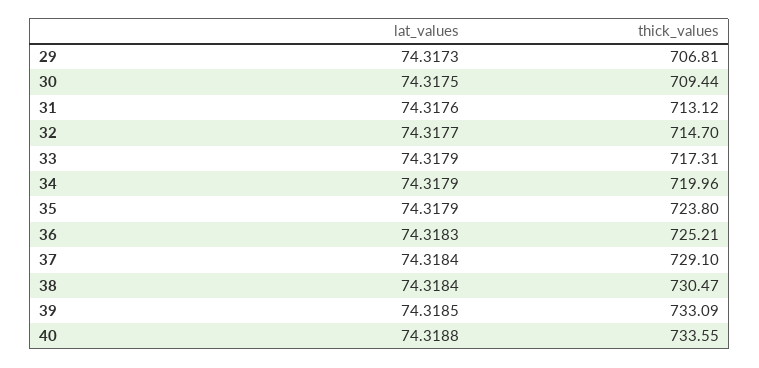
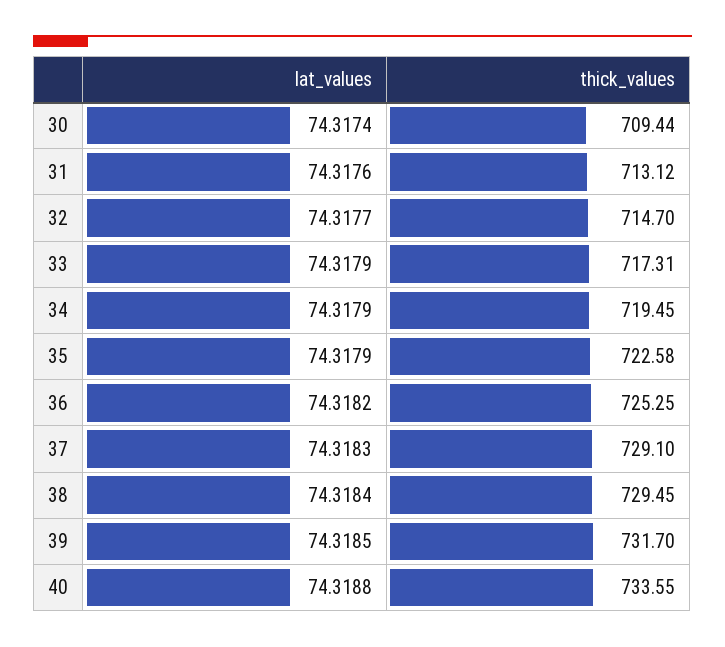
lat_values, 29: 74.3173 -> none
thick_values, 29: 706.81 -> none
lat_values, 30: 74.3175 -> 74.3174
thick_values, 34: 719.96 -> 719.45
thick_values, 35: 723.8 -> 722.58
lat_values, 36: 74.3183 -> 74.3182
thick_values, 36: 725.21 -> 725.25
lat_values, 37: 74.3184 -> 74.3183
thick_values, 38: 730.47 -> 729.45
thick_values, 39: 733.09 -> 731.7

